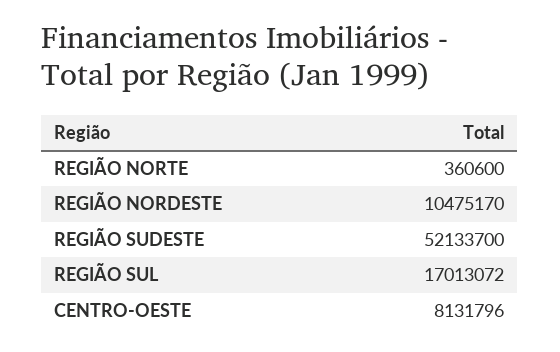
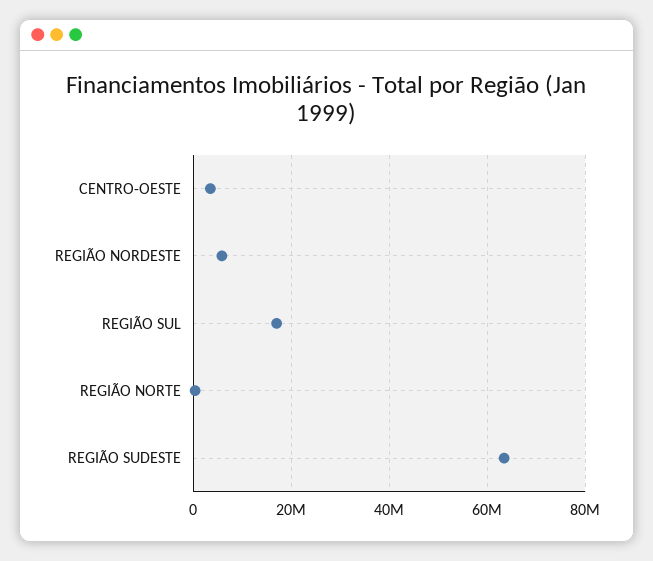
REGIÃO NORDESTE: 10475170 -> 6000000
REGIÃO SUDESTE: 52133700 -> 64000000
CENTRO-OESTE: 8131796 -> 4000000

